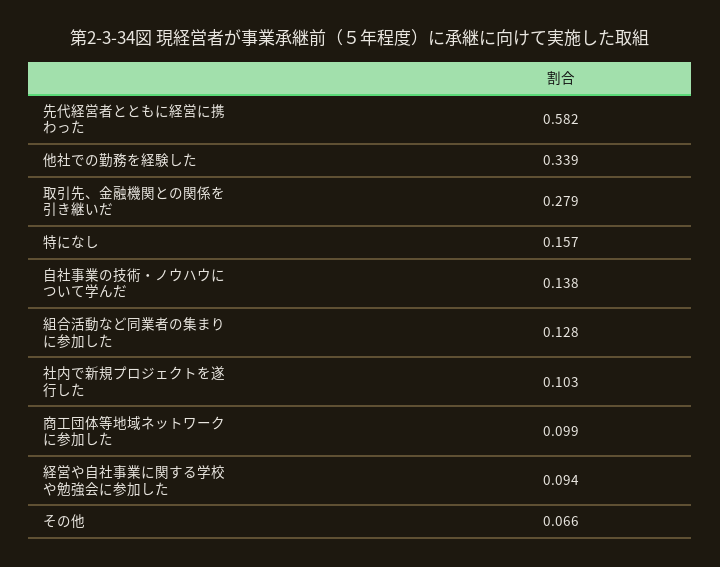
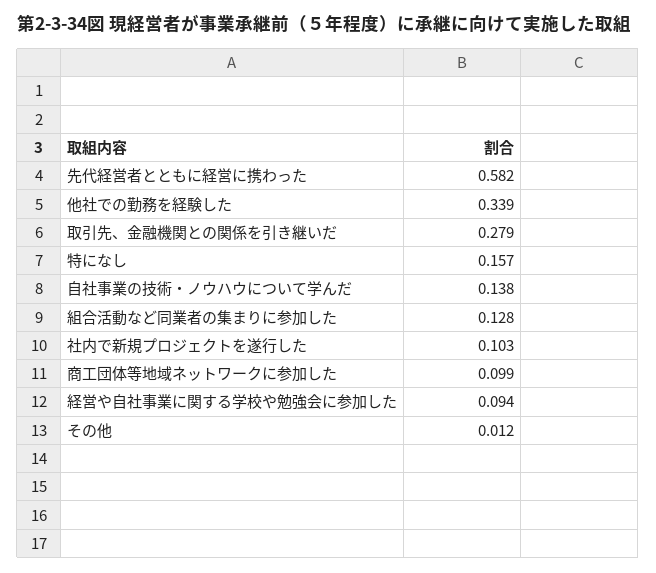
その他: 0.066 -> 0.012

